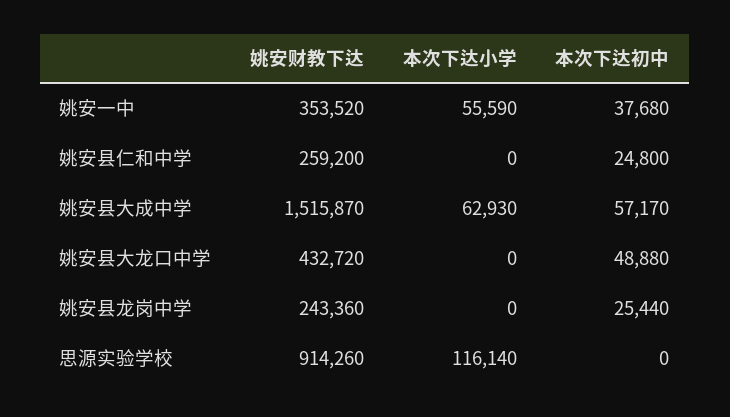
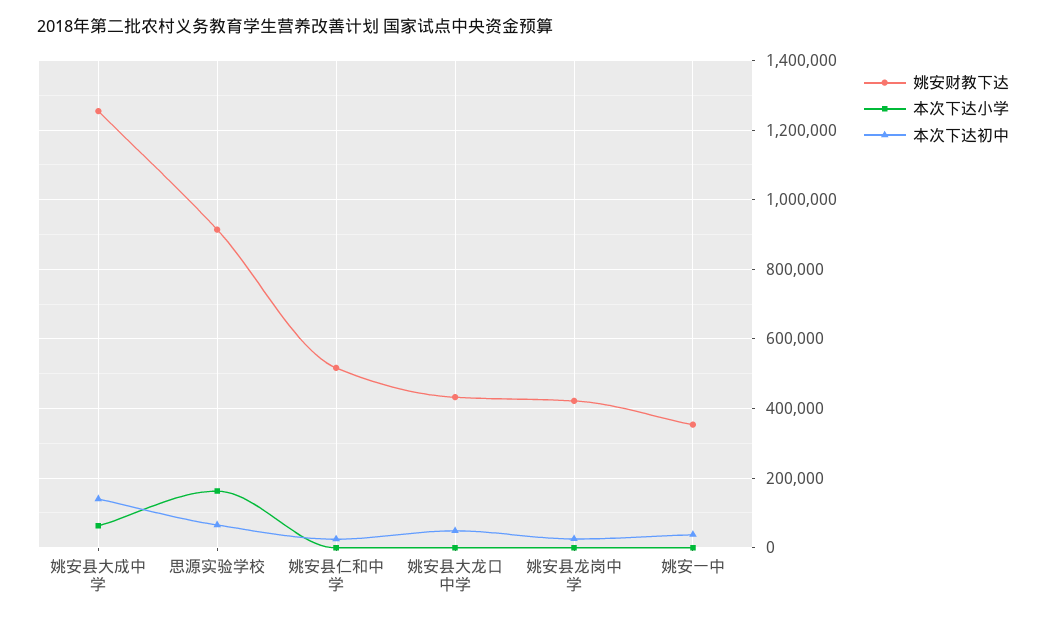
本次下达小学, 姚安一中: 55590 -> 0
姚安财教下达, 姚安县仁和中学: 259200 -> 520000
姚安财教下达, 姚安县大成中学: 1515870 -> 1260000
本次下达初中, 姚安县大成中学: 57170 -> 140000
姚安财教下达, 姚安县龙岗中学: 243360 -> 420000
本次下达小学, 思源实验学校: 116140 -> 160000
本次下达初中, 思源实验学校: 0 -> 60000

